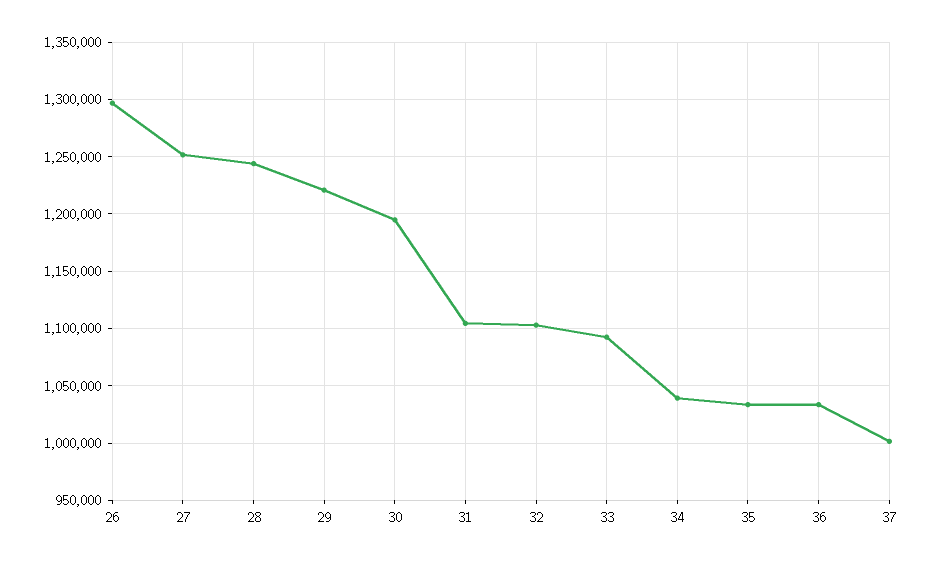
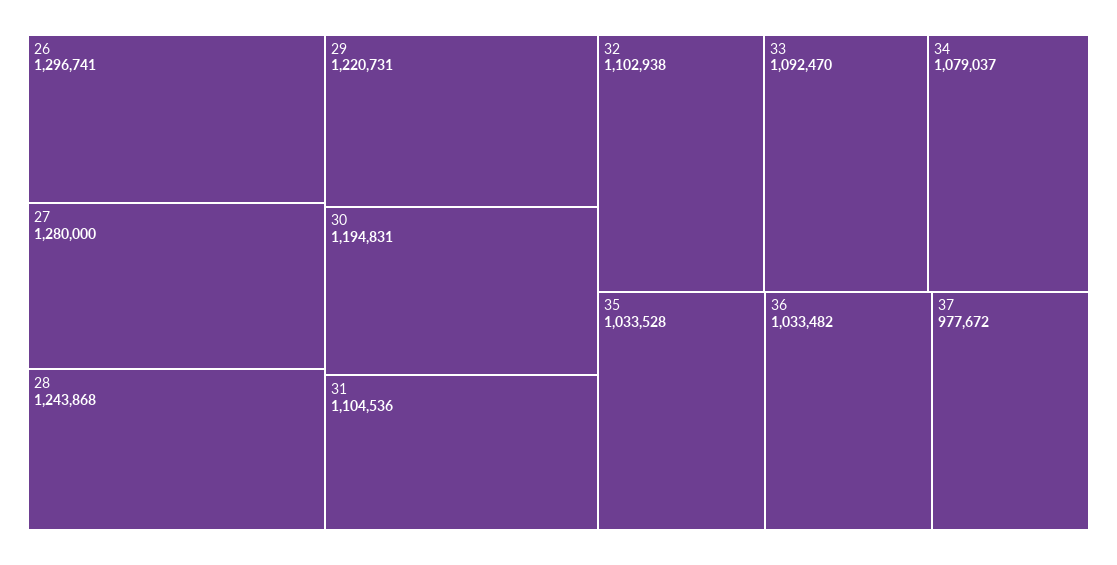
27: 1250000 -> 1280000
34: 1040000 -> 1079037
37: 1000000 -> 977672

